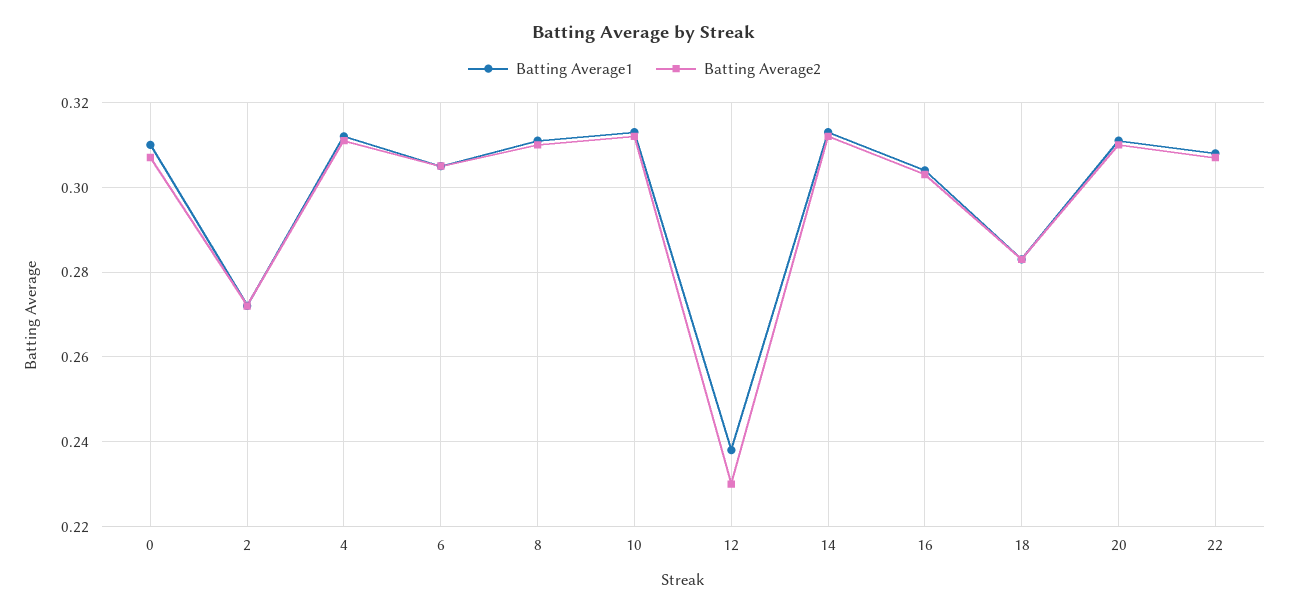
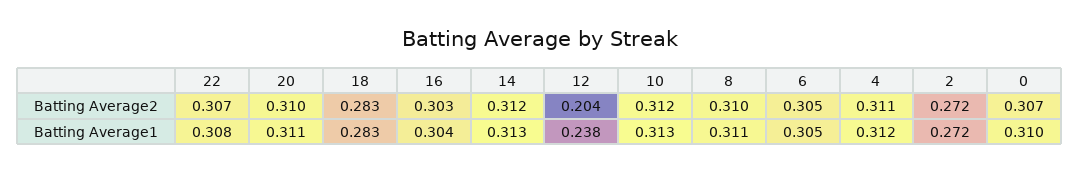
Batting Average2, 12: 0.23 -> 0.204

